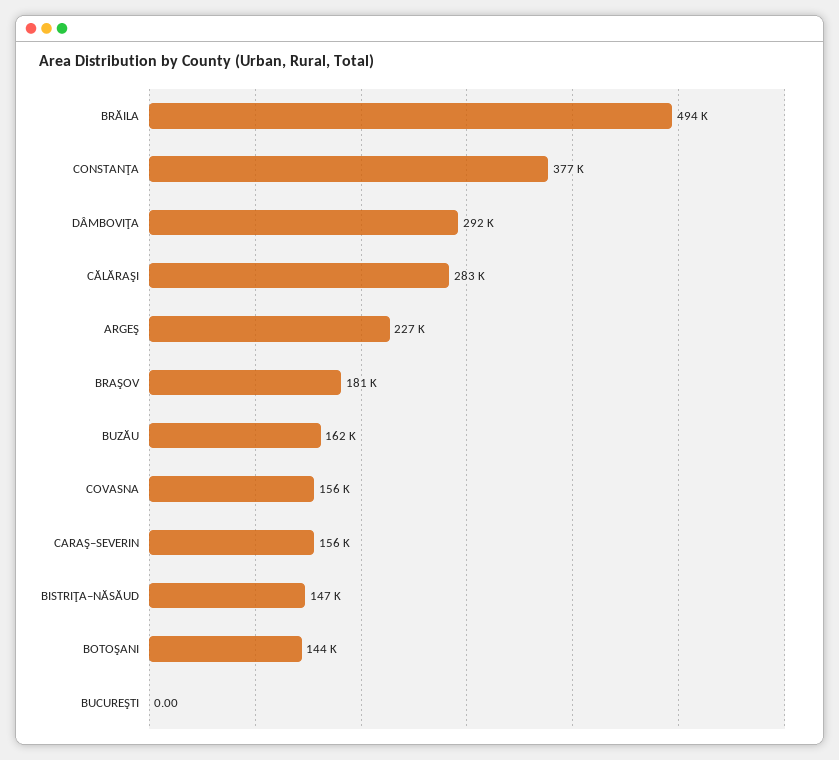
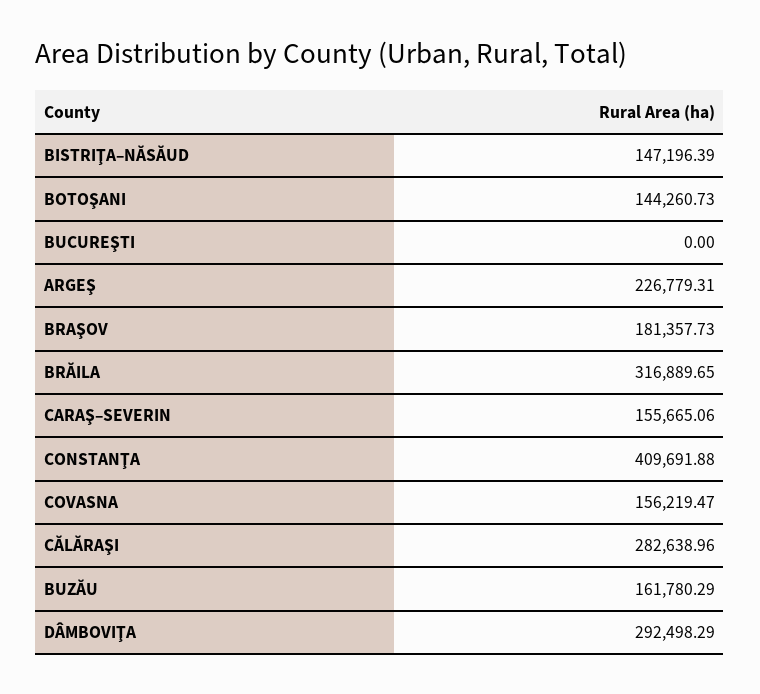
BRĂILA: 494000 -> 316889.65
CONSTANŢA: 377000 -> 409691.88

